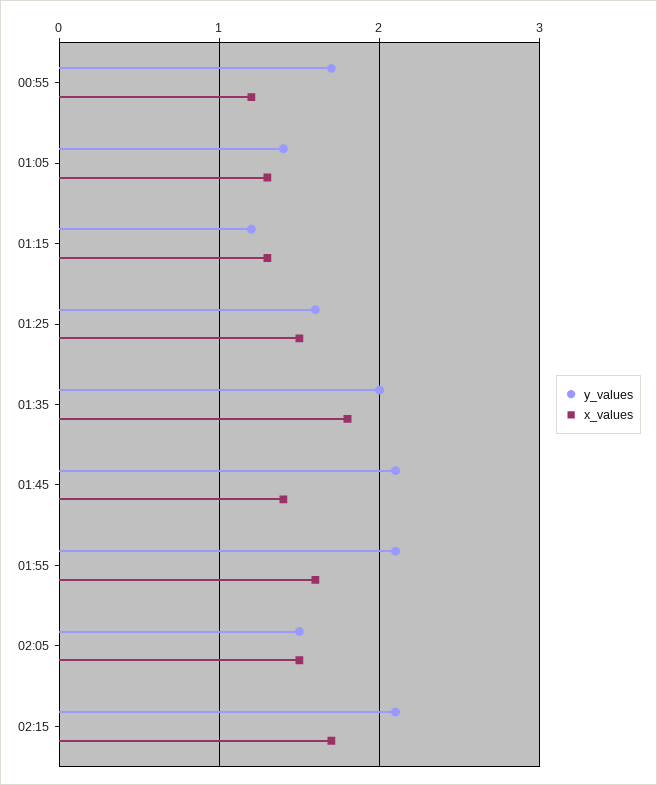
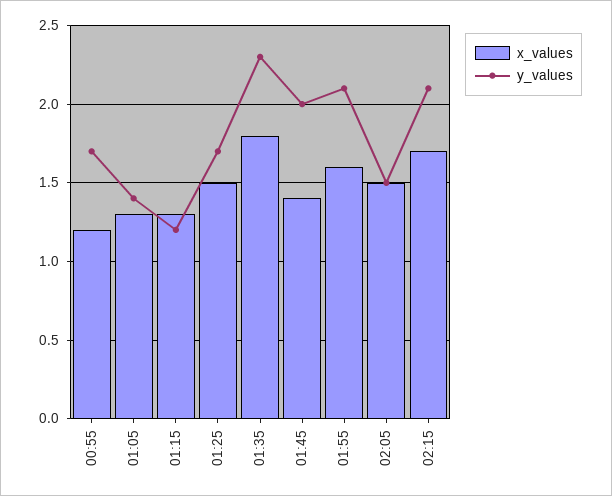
y_values, 01:25: 1.6 -> 1.7
y_values, 01:35: 2 -> 2.3
y_values, 01:45: 2.1 -> 2

